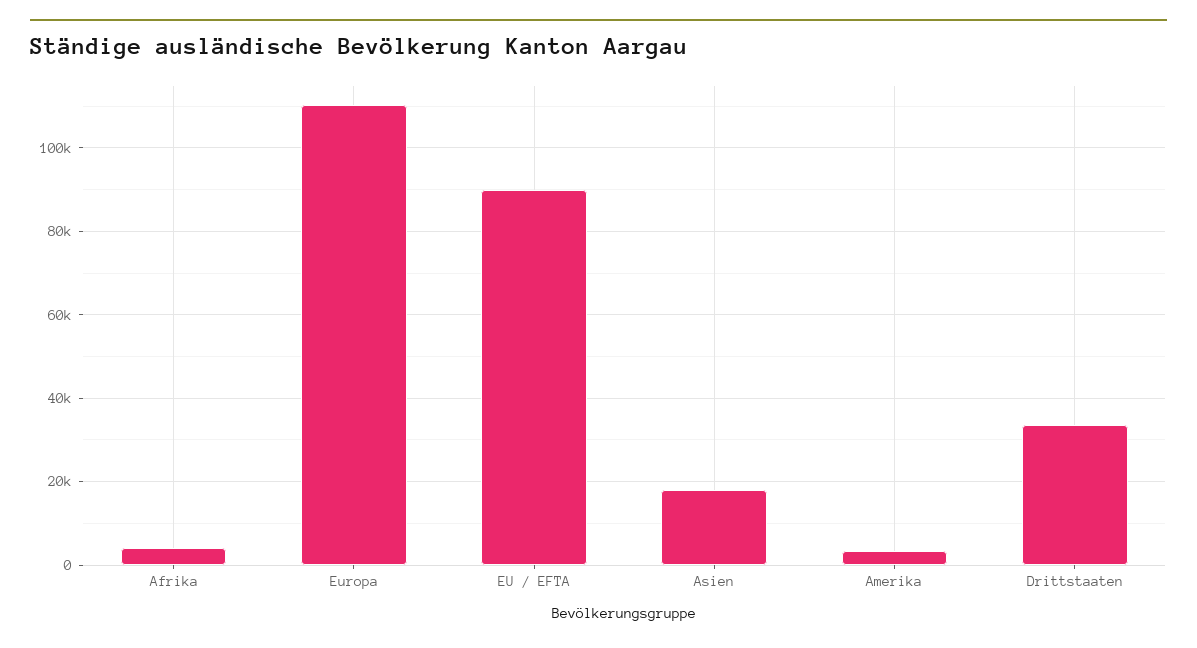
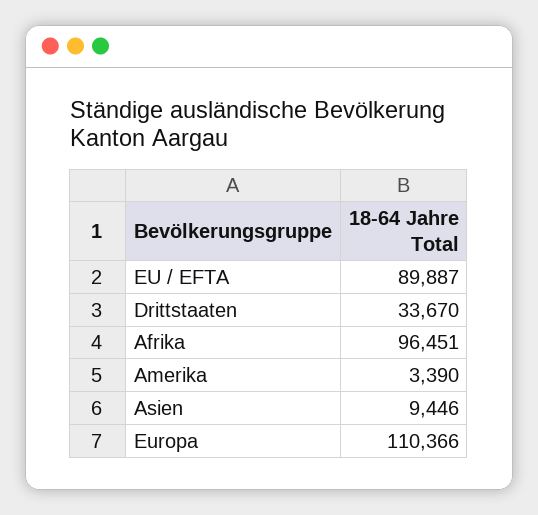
Afrika: 4000 -> 96451
Asien: 18000 -> 9446

